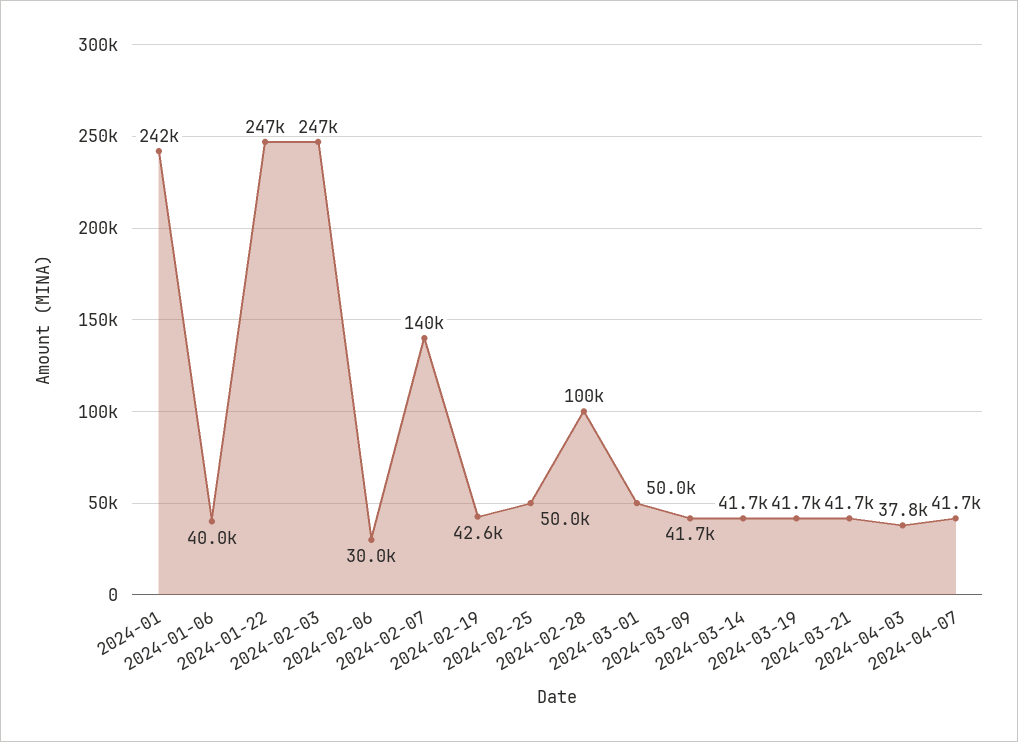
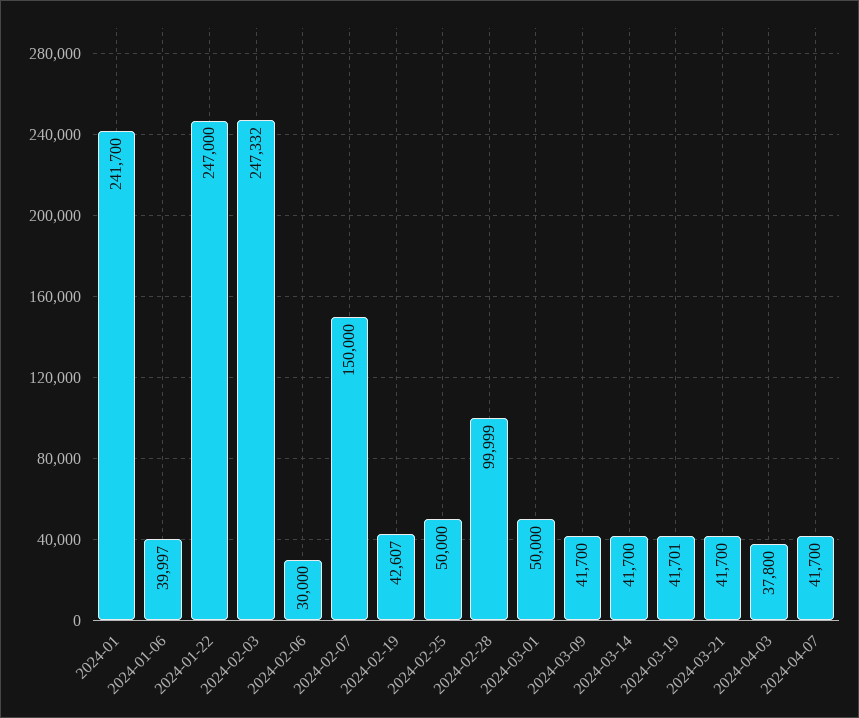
2024-02-07: 140000 -> 150000

